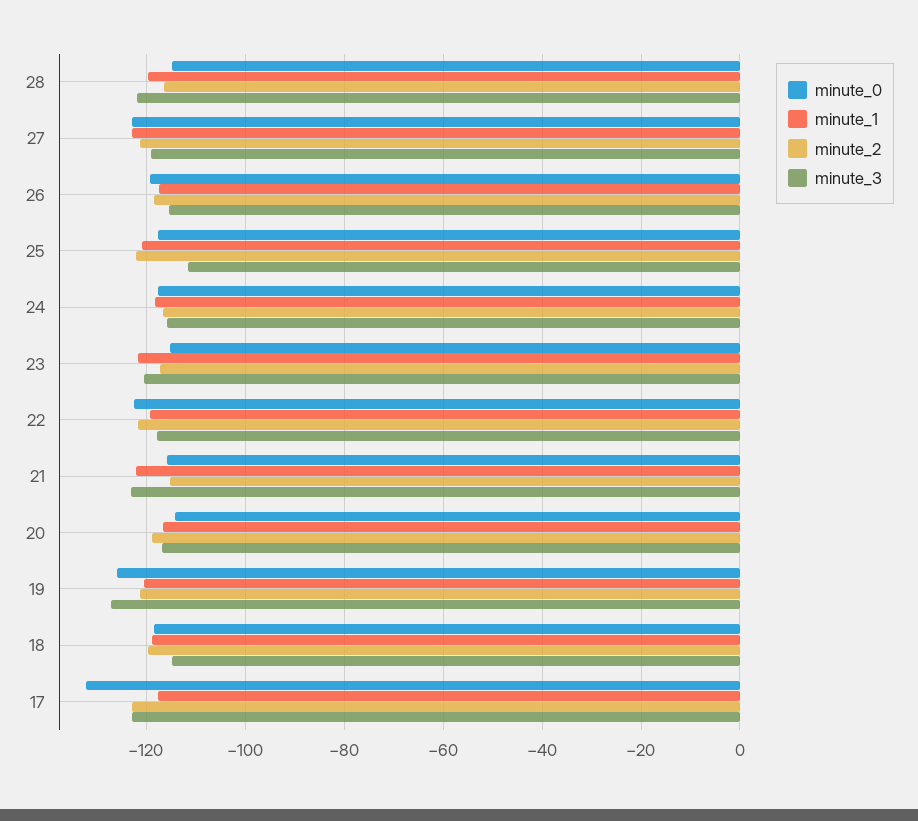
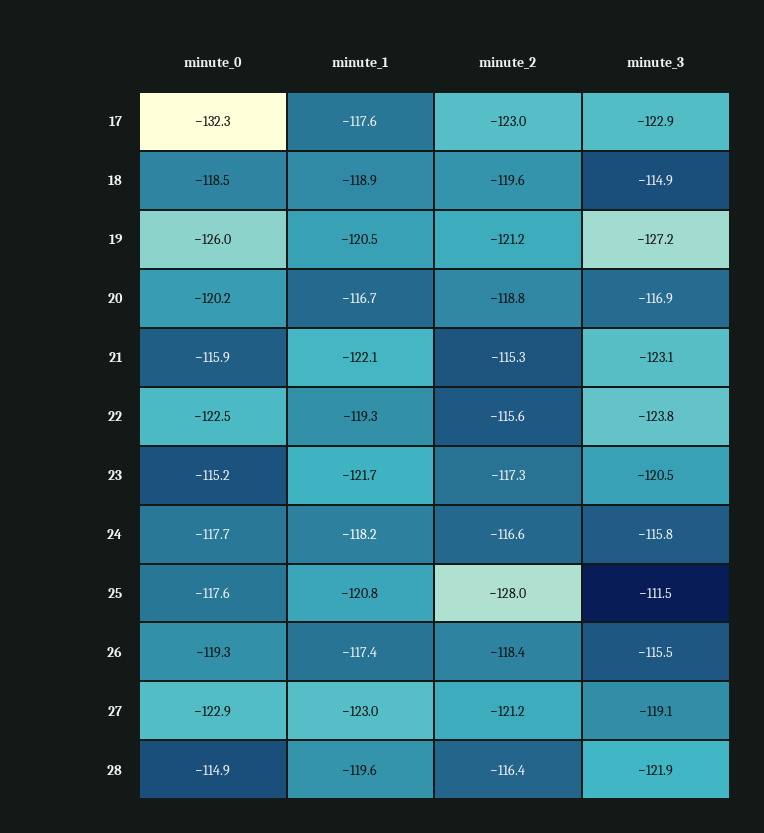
minute_2, 25: -122 -> -128
minute_2, 22: -122 -> -115.6
minute_3, 22: -118 -> -123.8
minute_0, 20: -114 -> -120.2

